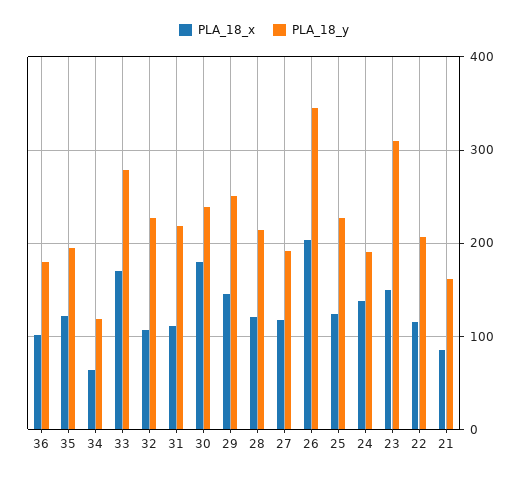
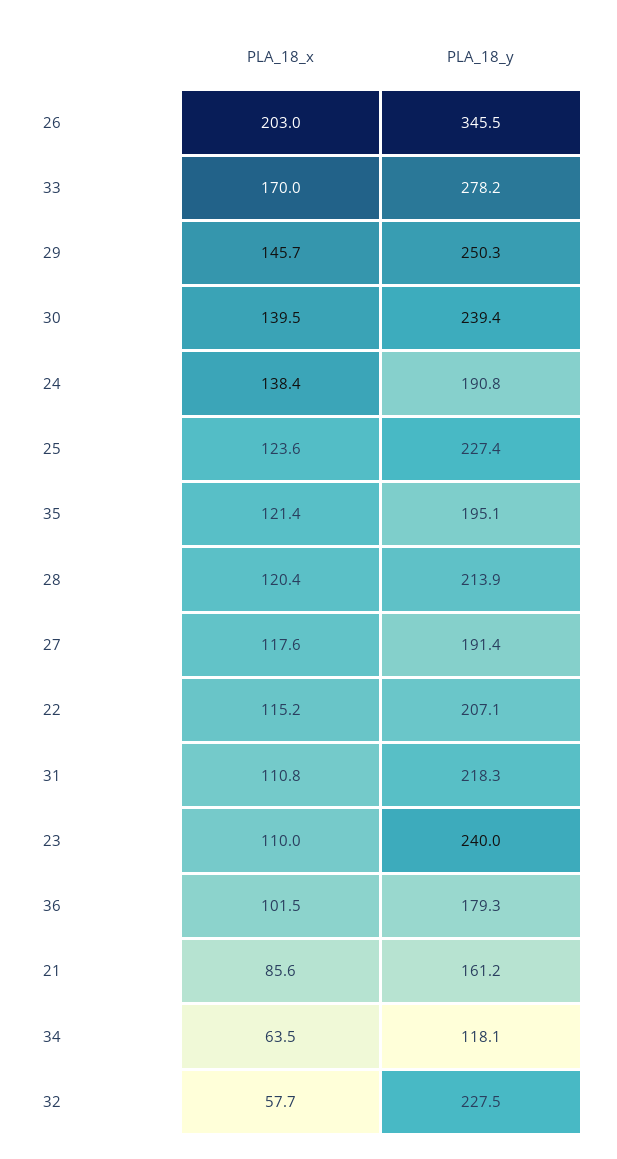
PLA_18_x, 32: 110 -> 57.7
PLA_18_x, 30: 180 -> 139.5
PLA_18_x, 23: 150 -> 110
PLA_18_y, 23: 310 -> 240

